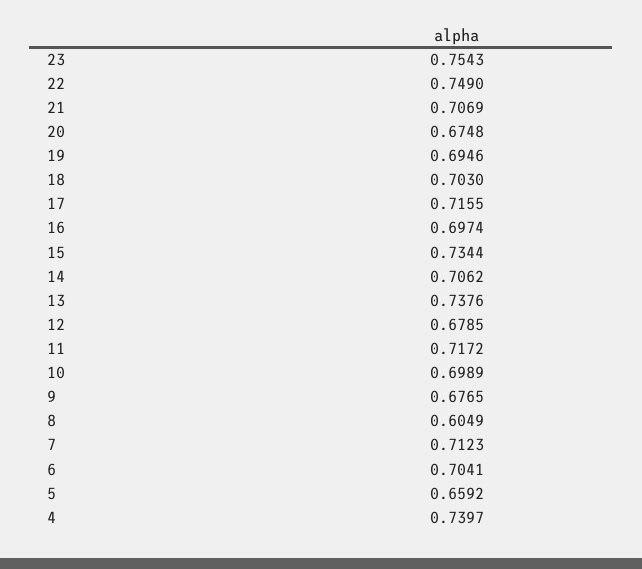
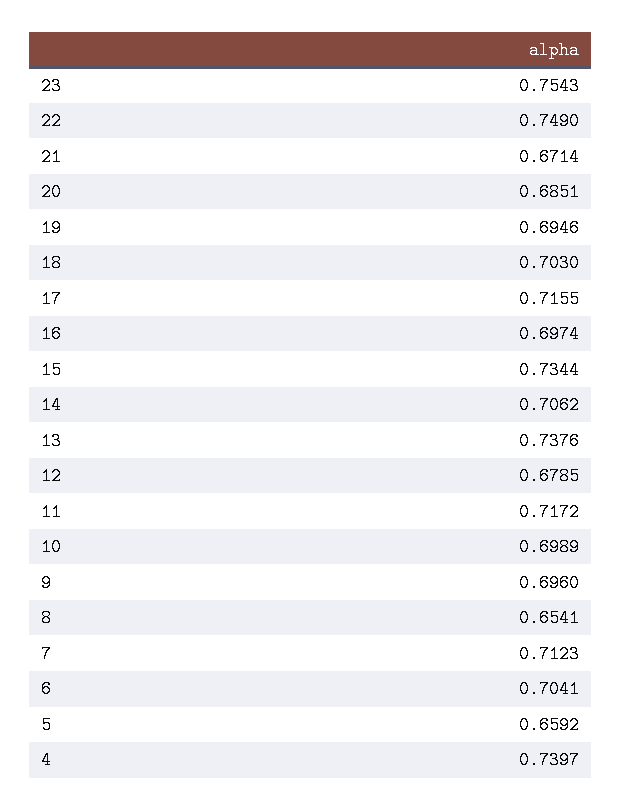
21: 0.7069 -> 0.6714
20: 0.6748 -> 0.6851
9: 0.6765 -> 0.696
8: 0.6049 -> 0.6541

